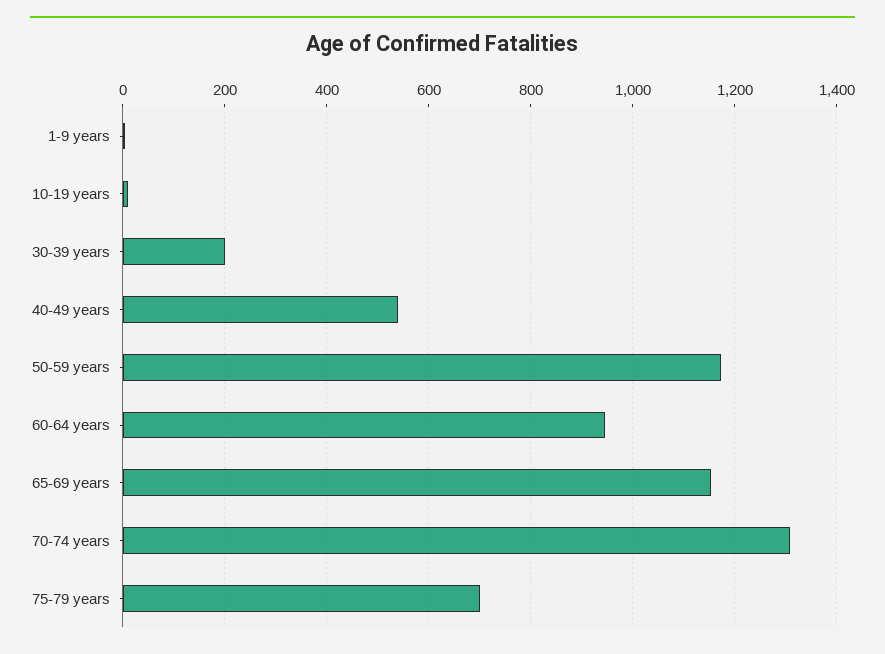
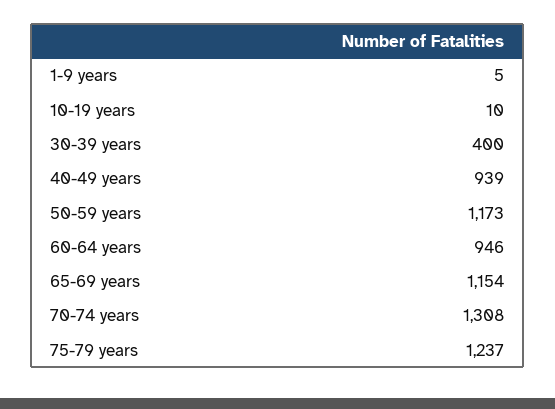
30-39 years: 200 -> 400
40-49 years: 540 -> 939
75-79 years: 700 -> 1237

